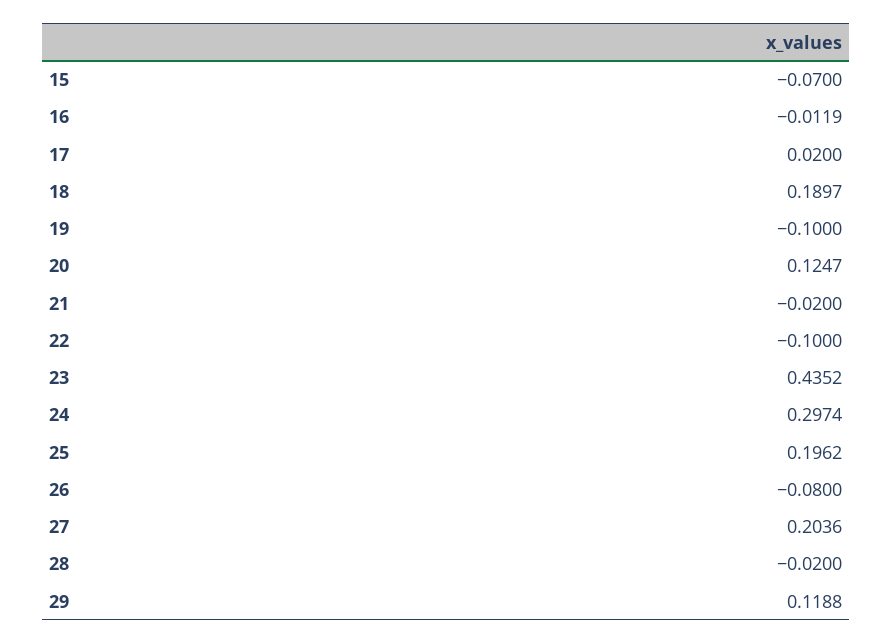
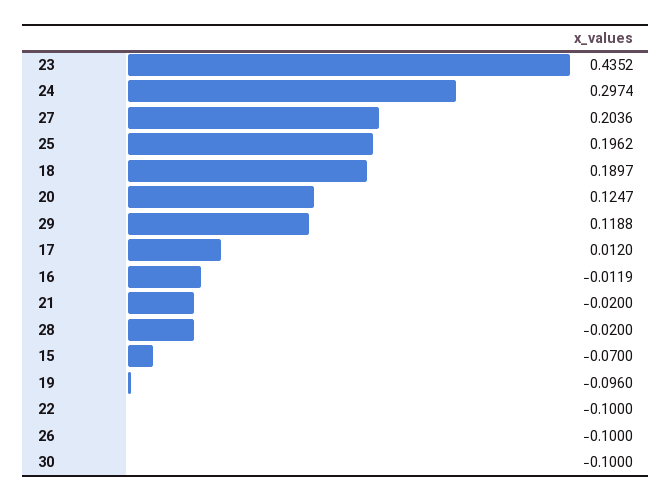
17: 0.02 -> 0.012
19: -0.1 -> -0.096
26: -0.08 -> -0.1
30: none -> -0.1

